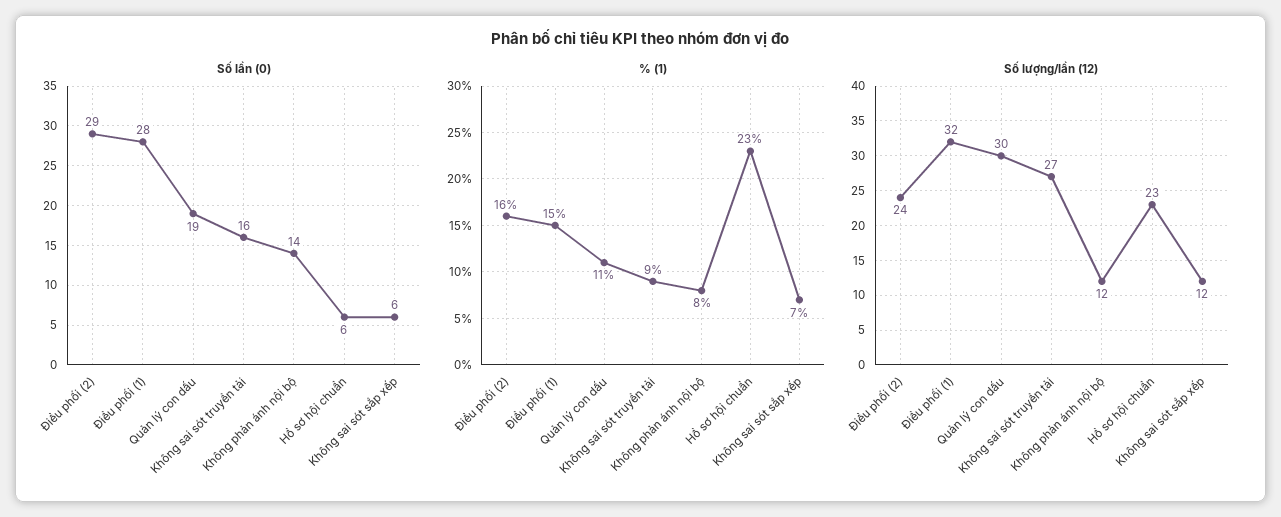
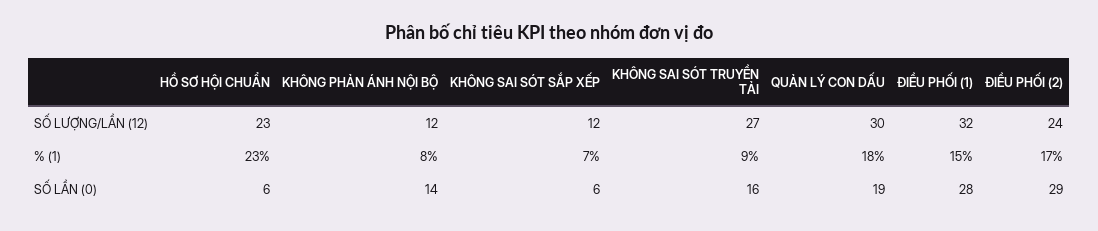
% (1), Điều phối (2): 16 -> 17
% (1), Quản lý con dấu: 11 -> 18

